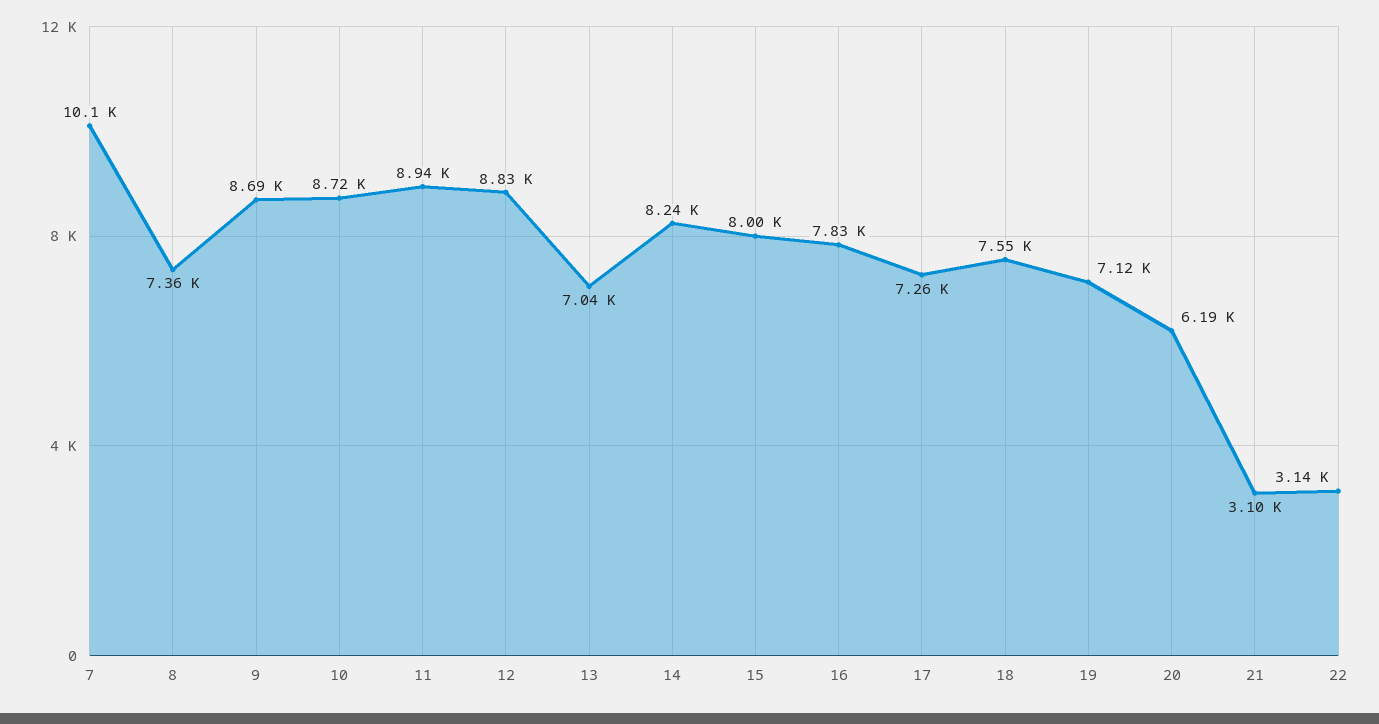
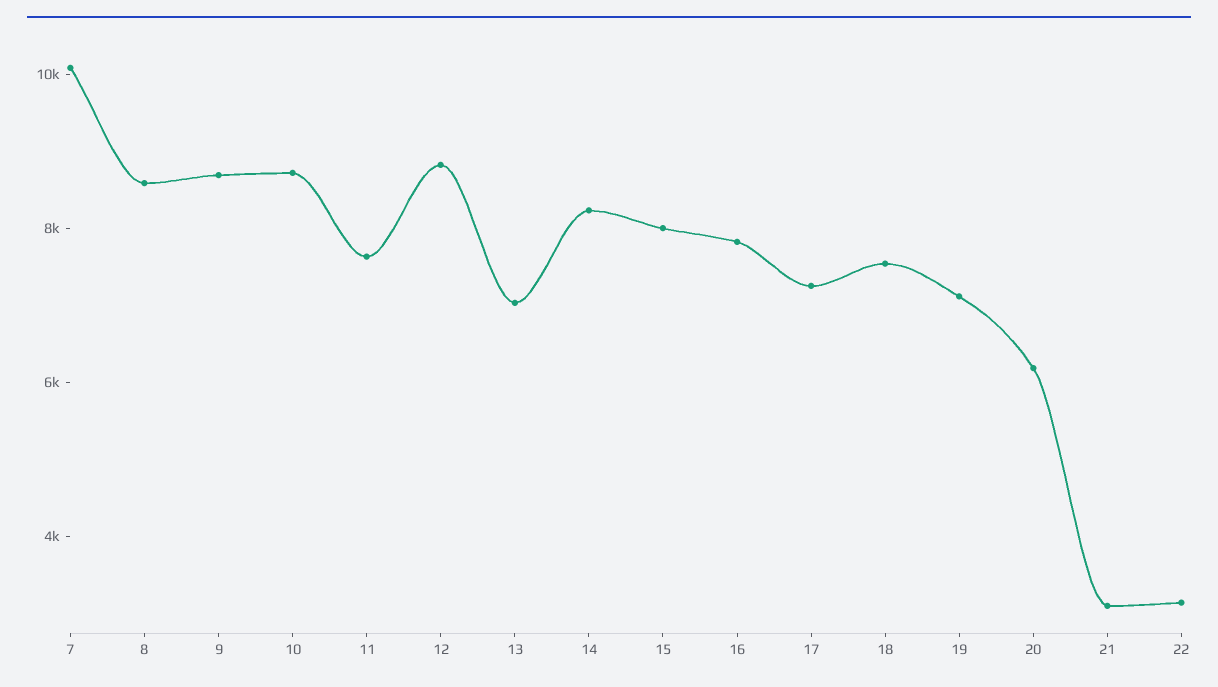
8: 7360 -> 8500
11: 8940 -> 7500

